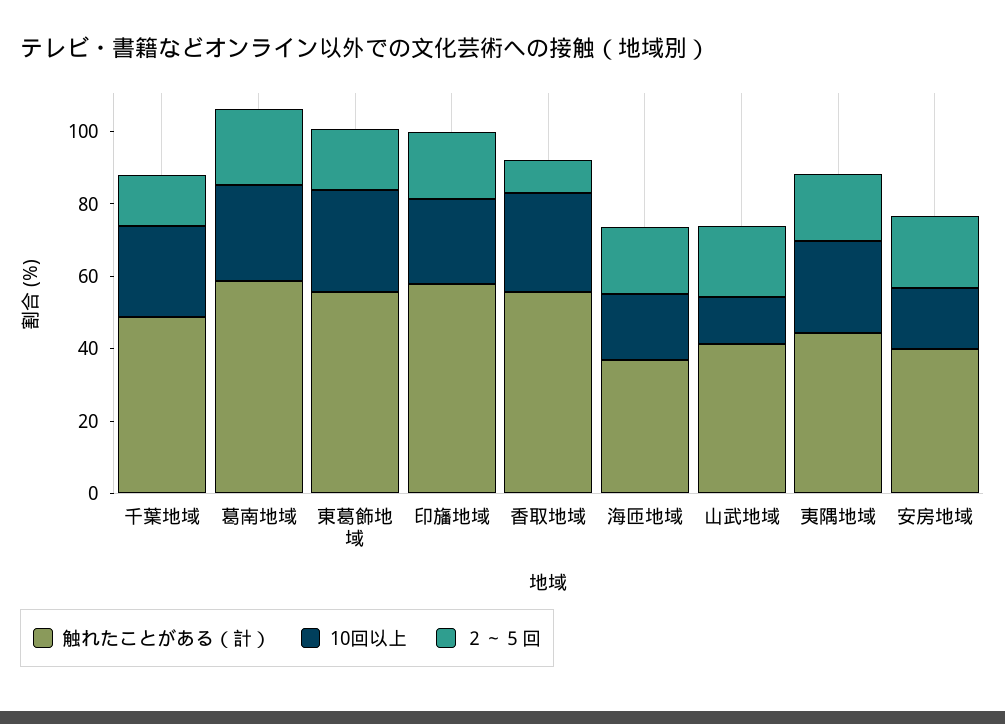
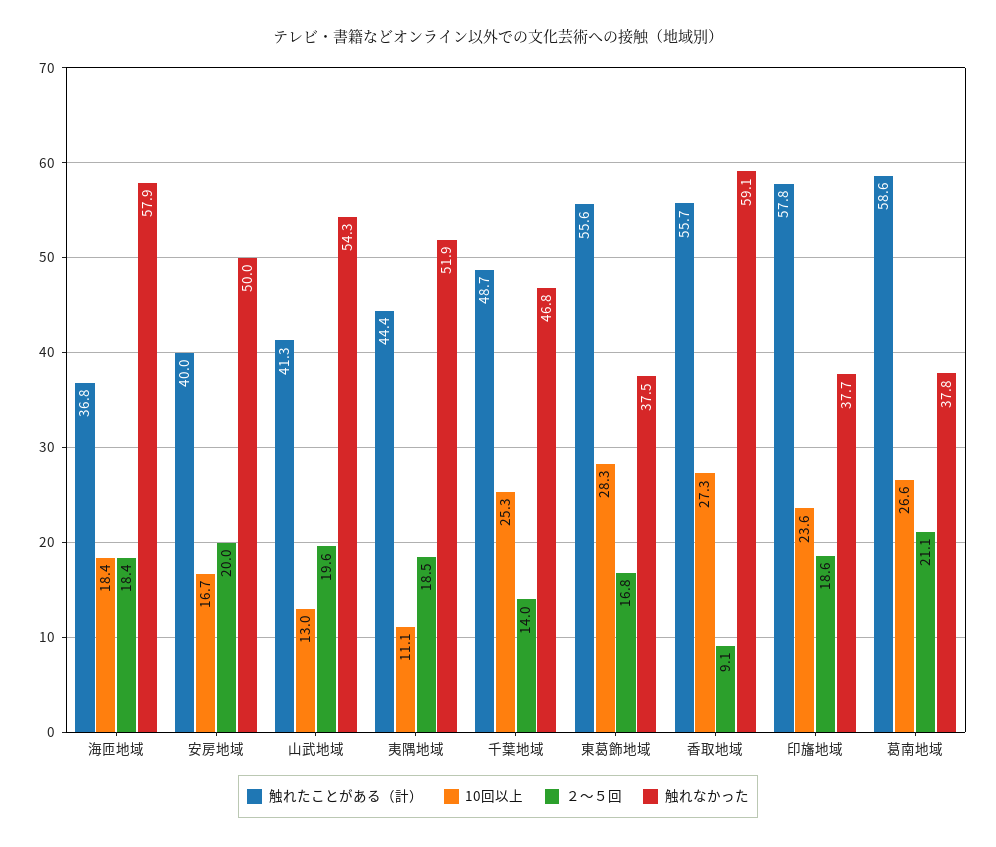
10回以上, 夷隅地域: 25 -> 11.1
触れなかった, 海匝地域: none -> 57.9
触れなかった, 安房地域: none -> 50
触れなかった, 山武地域: none -> 54.3
触れなかった, 夷隅地域: none -> 51.9
触れなかった, 千葉地域: none -> 46.8
触れなかった, 東葛飾地域: none -> 37.5
触れなかった, 香取地域: none -> 59.1
触れなかった, 印旛地域: none -> 37.7
触れなかった, 葛南地域: none -> 37.8

